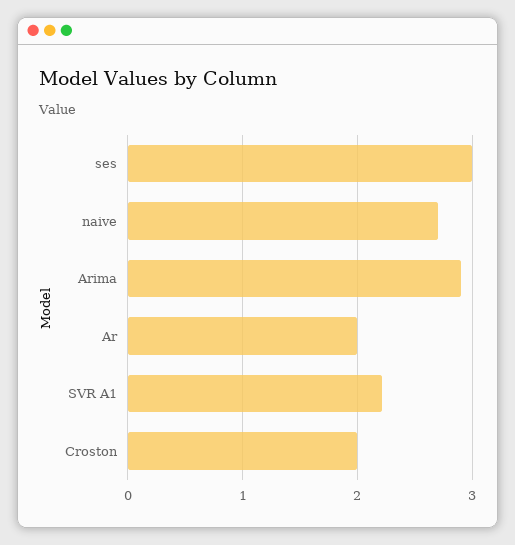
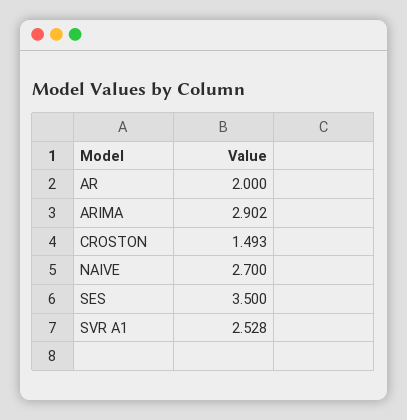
ses: 3 -> 3.5
SVR A1: 2.2 -> 2.528
Croston: 2 -> 1.493

